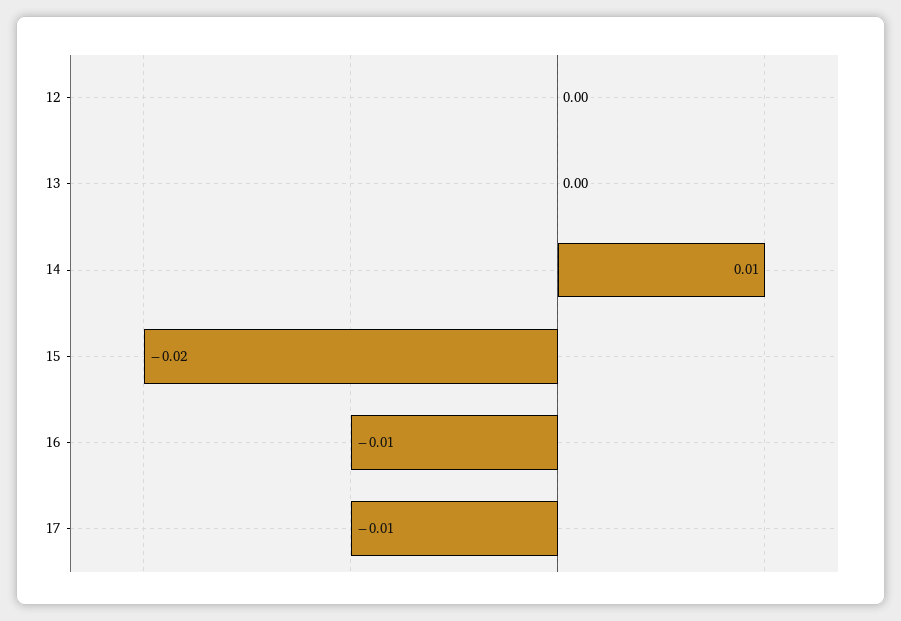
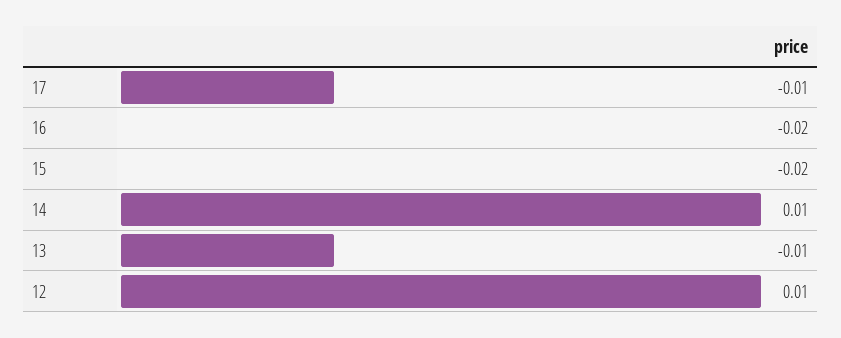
12: 0 -> 0.01
13: 0 -> -0.01
16: -0.01 -> -0.02

